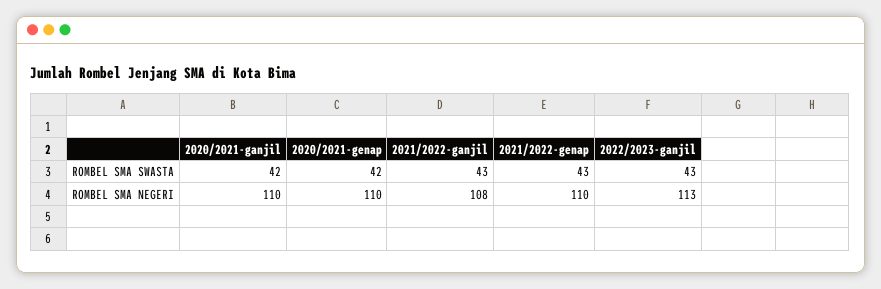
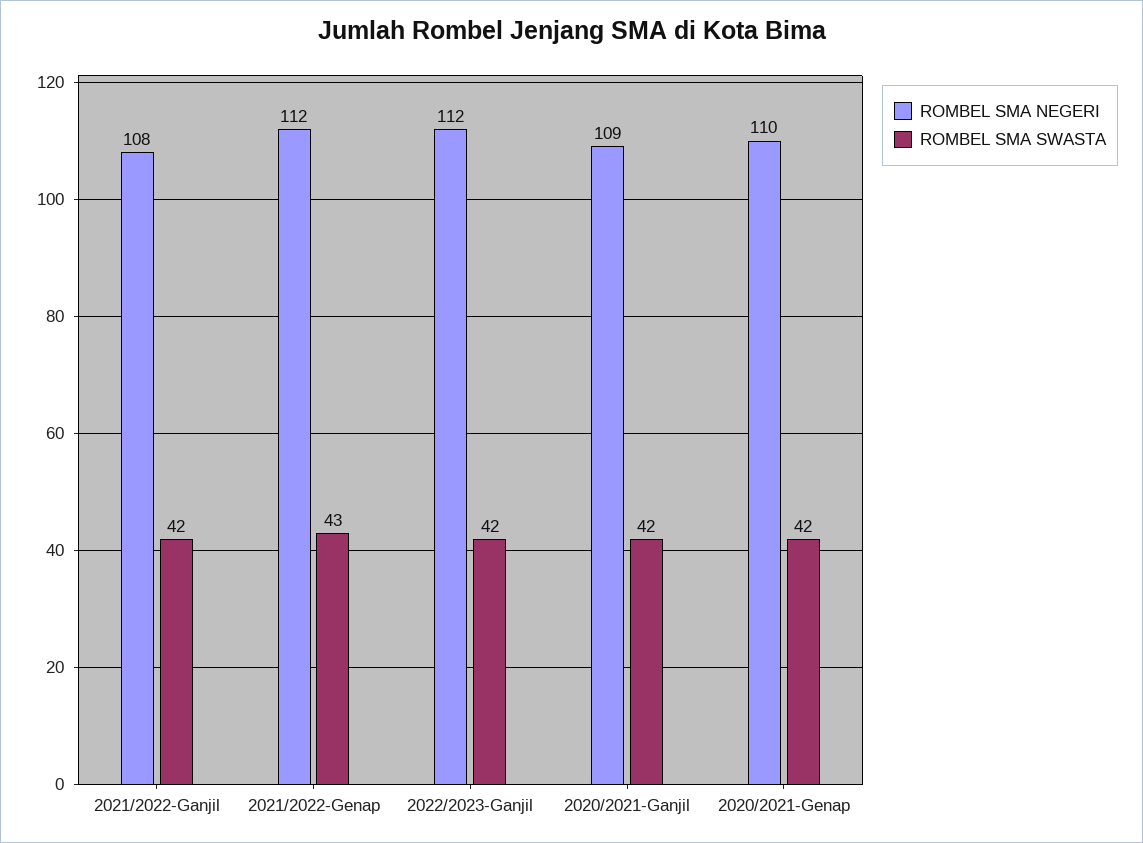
ROMBEL SMA SWASTA, 2021/2022-ganjil: 43 -> 42
ROMBEL SMA SWASTA, 2022/2023-ganjil: 43 -> 42
ROMBEL SMA NEGERI, 2020/2021-ganjil: 110 -> 109
ROMBEL SMA NEGERI, 2021/2022-genap: 110 -> 112
ROMBEL SMA NEGERI, 2022/2023-ganjil: 113 -> 112

